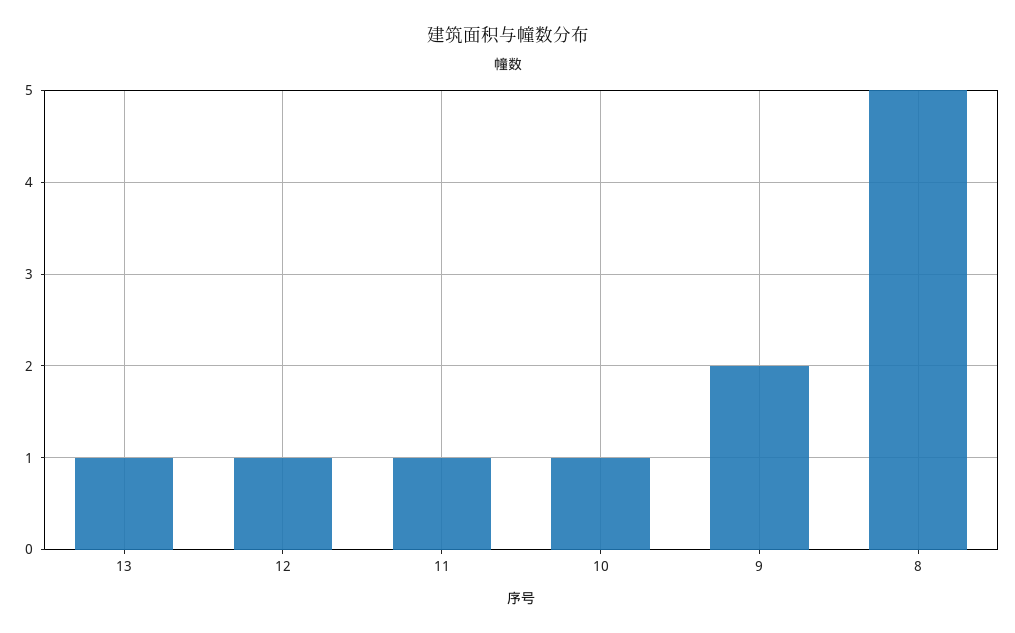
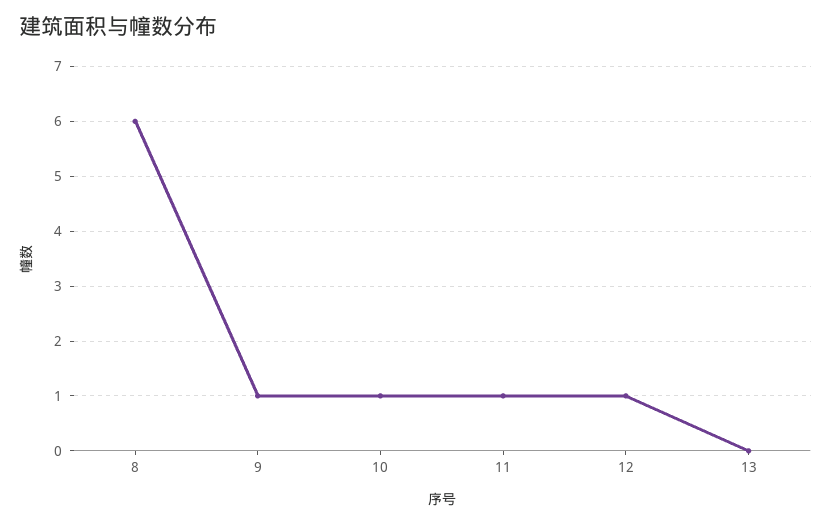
13: 1 -> 0
9: 2 -> 1
8: 5 -> 6

